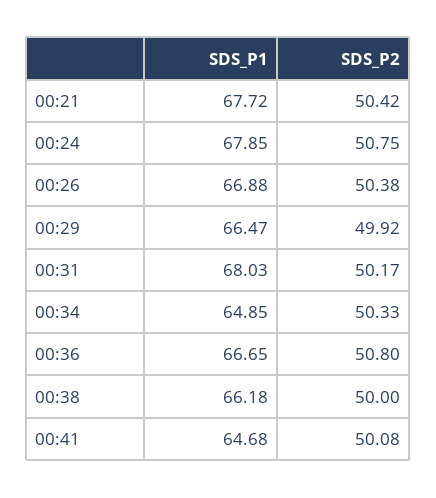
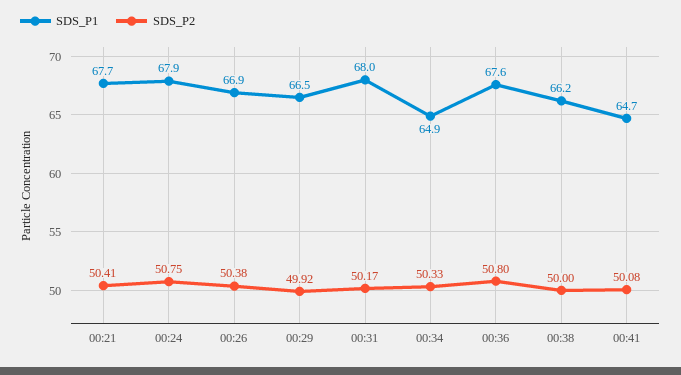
SDS_P2, 00:21: 50.42 -> 50.41
SDS_P1, 00:36: 66.65 -> 67.6

